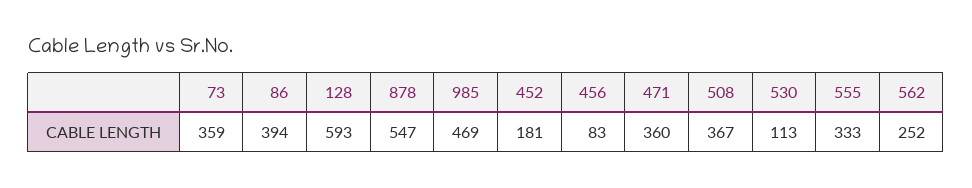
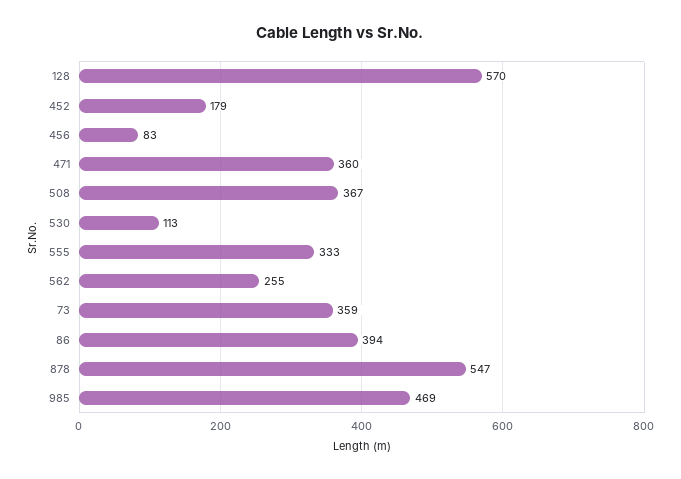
128: 593 -> 570
452: 181 -> 179
562: 252 -> 255

